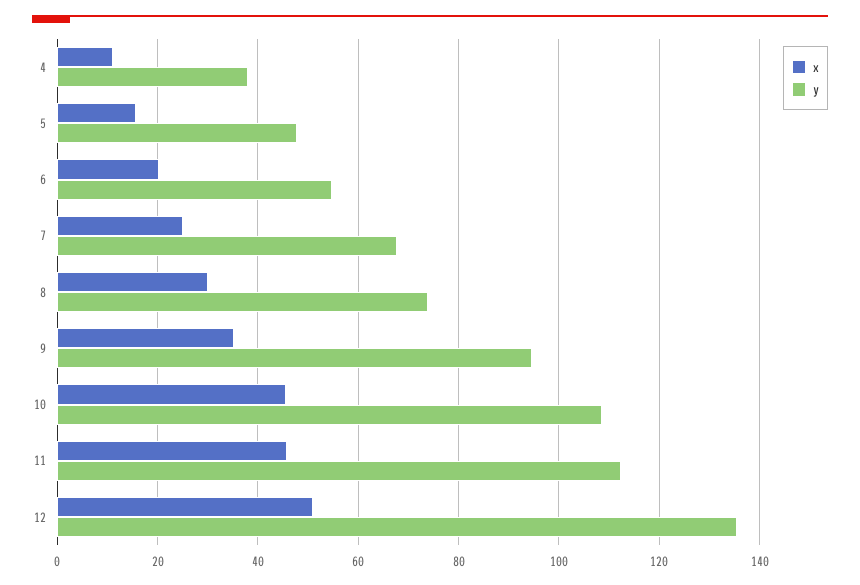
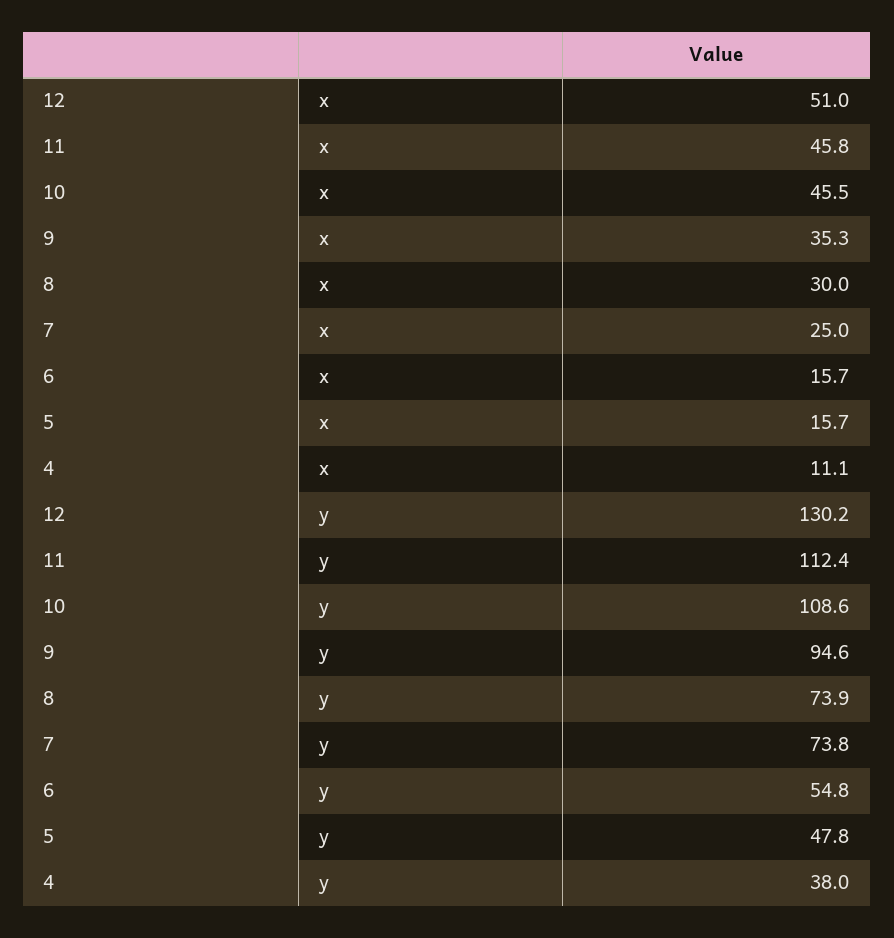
x, 6: 20 -> 15.7
y, 7: 68 -> 73.8
y, 12: 136 -> 130.2

